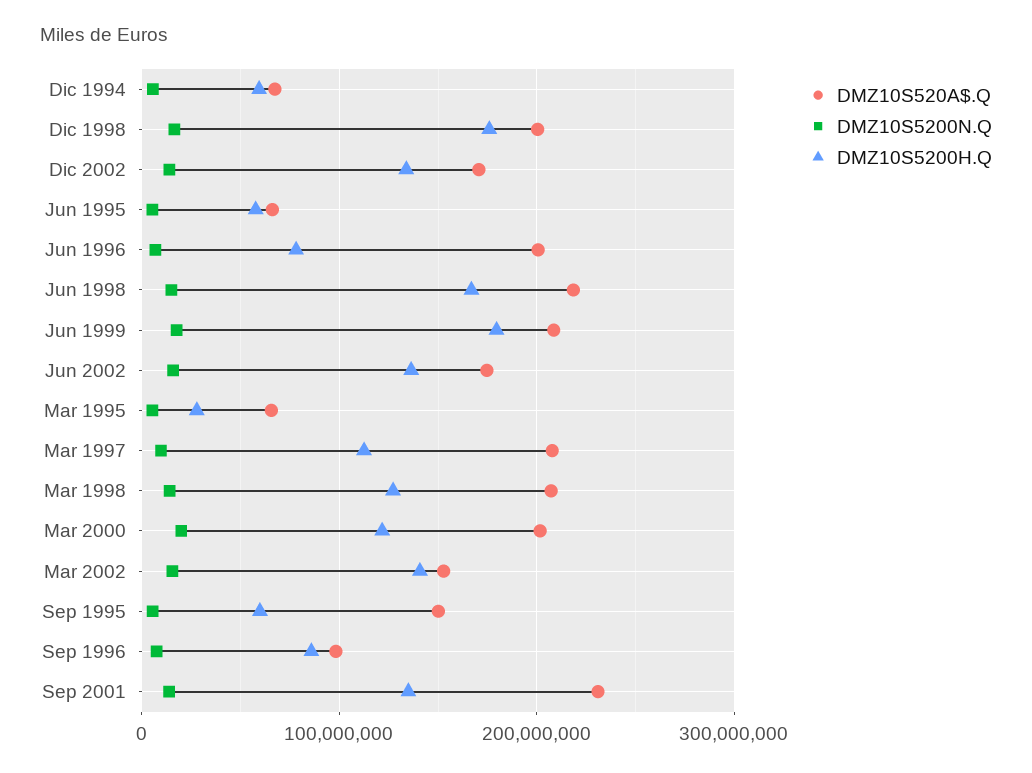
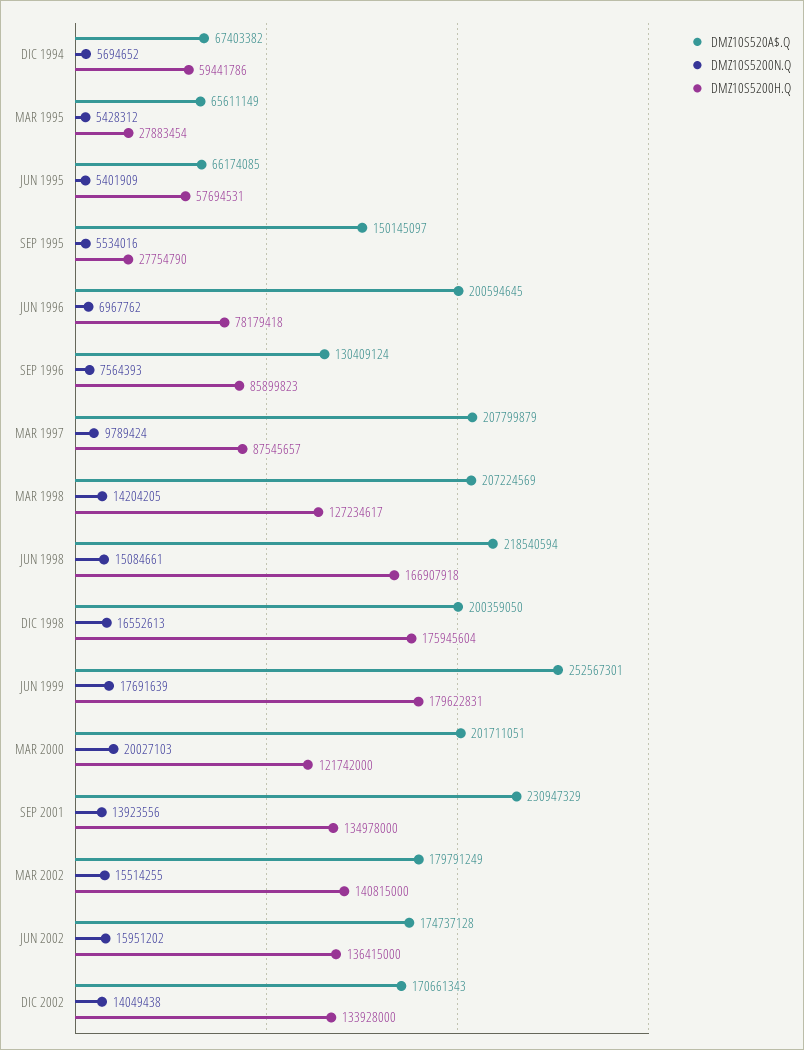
DMZ10S520A$.Q, Jun 1999: 210000000 -> 252567301
DMZ10S5200H.Q, Mar 1997: 110000000 -> 87545657
DMZ10S520A$.Q, Mar 2002: 150000000 -> 179791249
DMZ10S5200H.Q, Sep 1995: 60000000 -> 27754790
DMZ10S520A$.Q, Sep 1996: 100000000 -> 130409124

